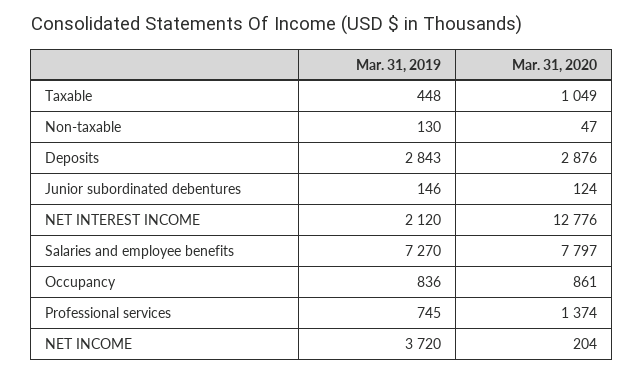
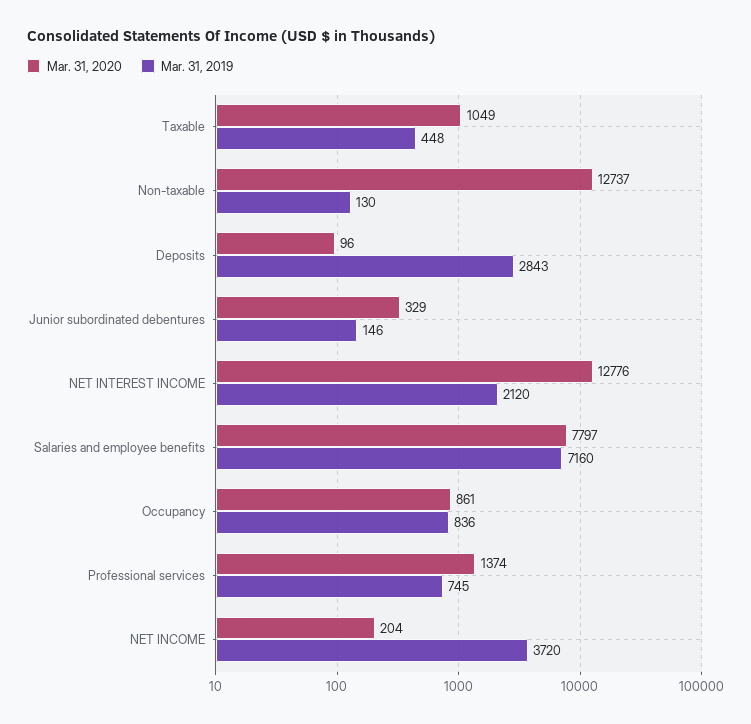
Mar. 31, 2020, Non-taxable: 47 -> 12737
Mar. 31, 2020, Deposits: 2876 -> 96
Mar. 31, 2020, Junior subordinated debentures: 124 -> 329
Mar. 31, 2019, Salaries and employee benefits: 7270 -> 7160

